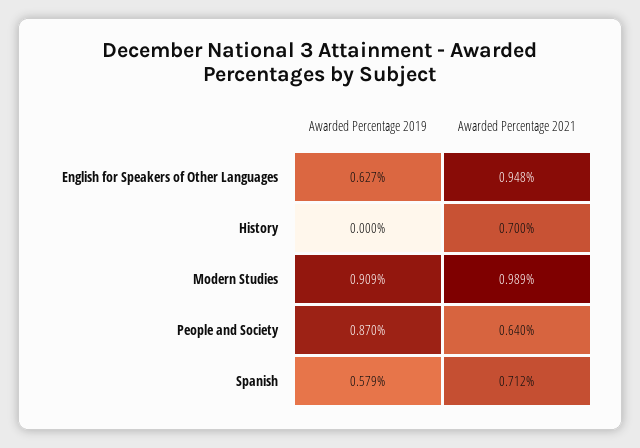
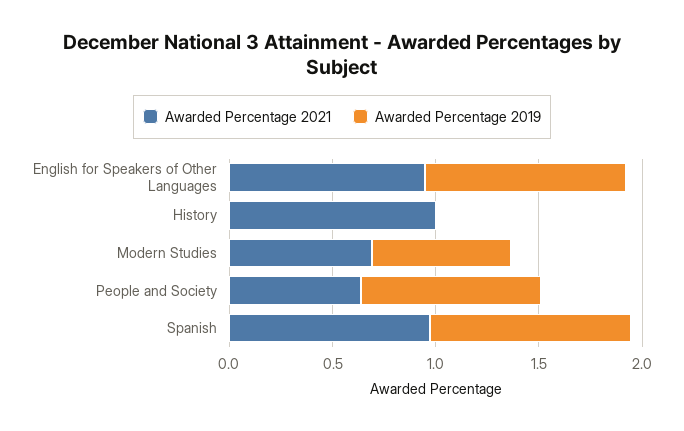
Awarded Percentage 2019, English for Speakers of Other Languages: 0.627 -> 1
Awarded Percentage 2021, History: 0.7 -> 1
Awarded Percentage 2019, Modern Studies: 0.909 -> 0.7
Awarded Percentage 2021, Modern Studies: 0.989 -> 0.7
Awarded Percentage 2019, Spanish: 0.579 -> 1
Awarded Percentage 2021, Spanish: 0.712 -> 1

